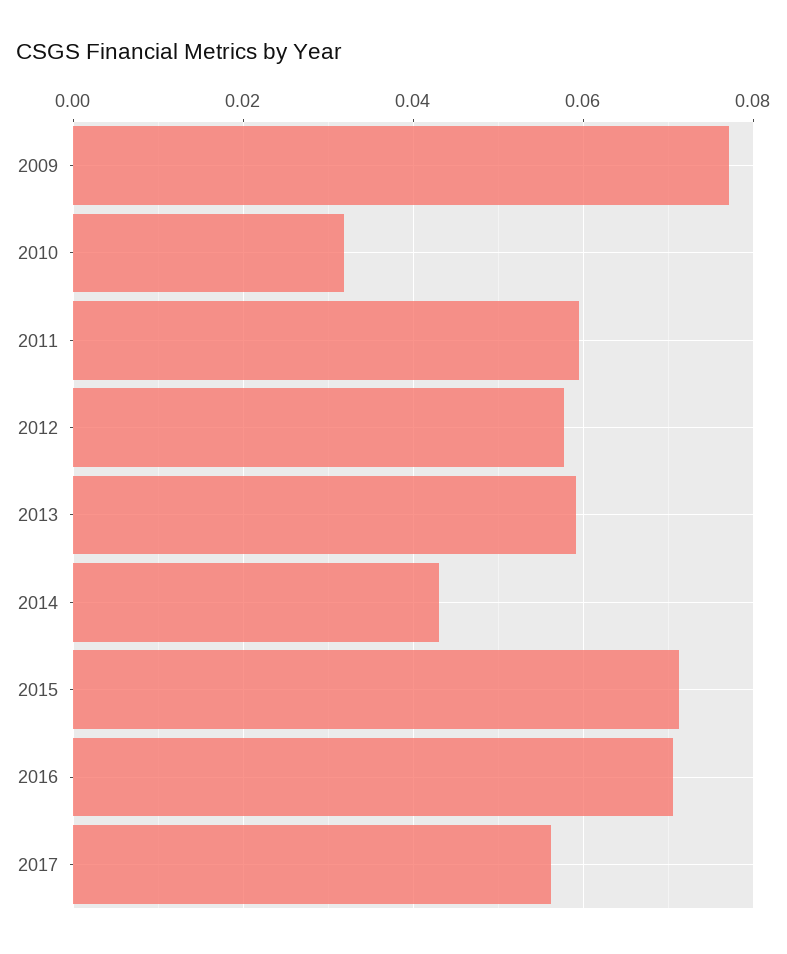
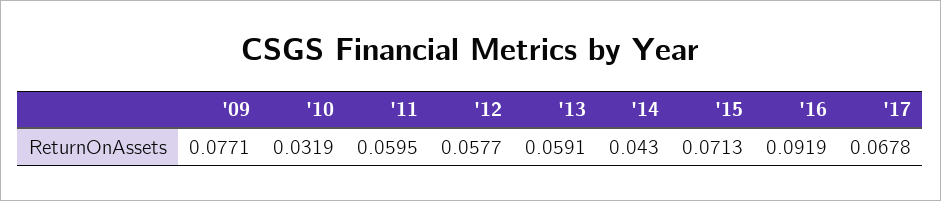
2016: 0.07 -> 0.0919
2017: 0.056 -> 0.0678

